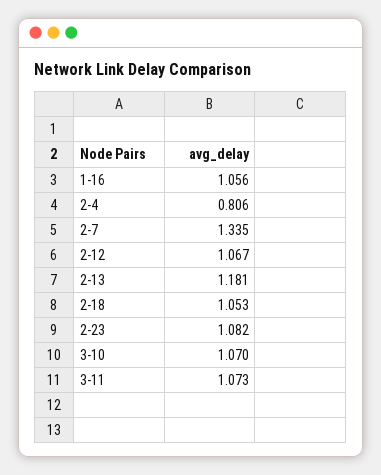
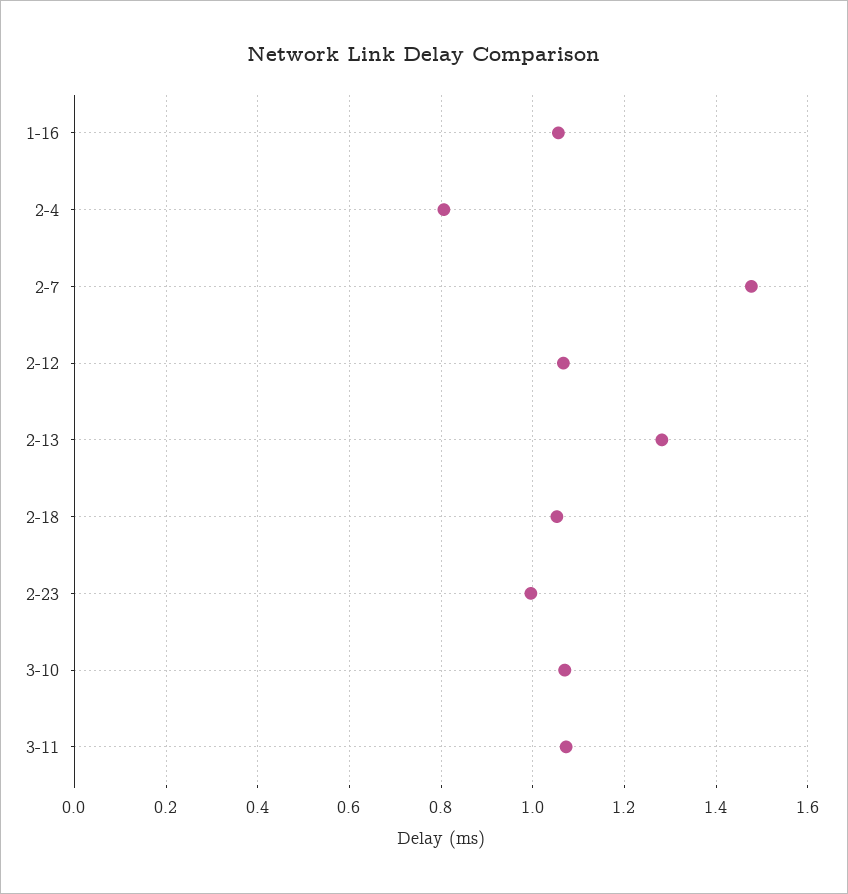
2-7: 1.335 -> 1.48
2-13: 1.181 -> 1.28
2-23: 1.082 -> 1

